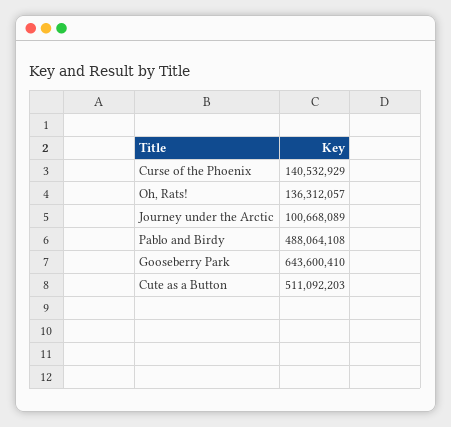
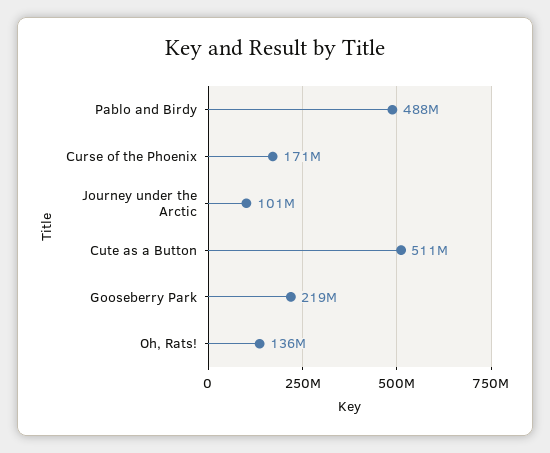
Curse of the Phoenix: 140532929 -> 171000000
Gooseberry Park: 643600410 -> 219000000

